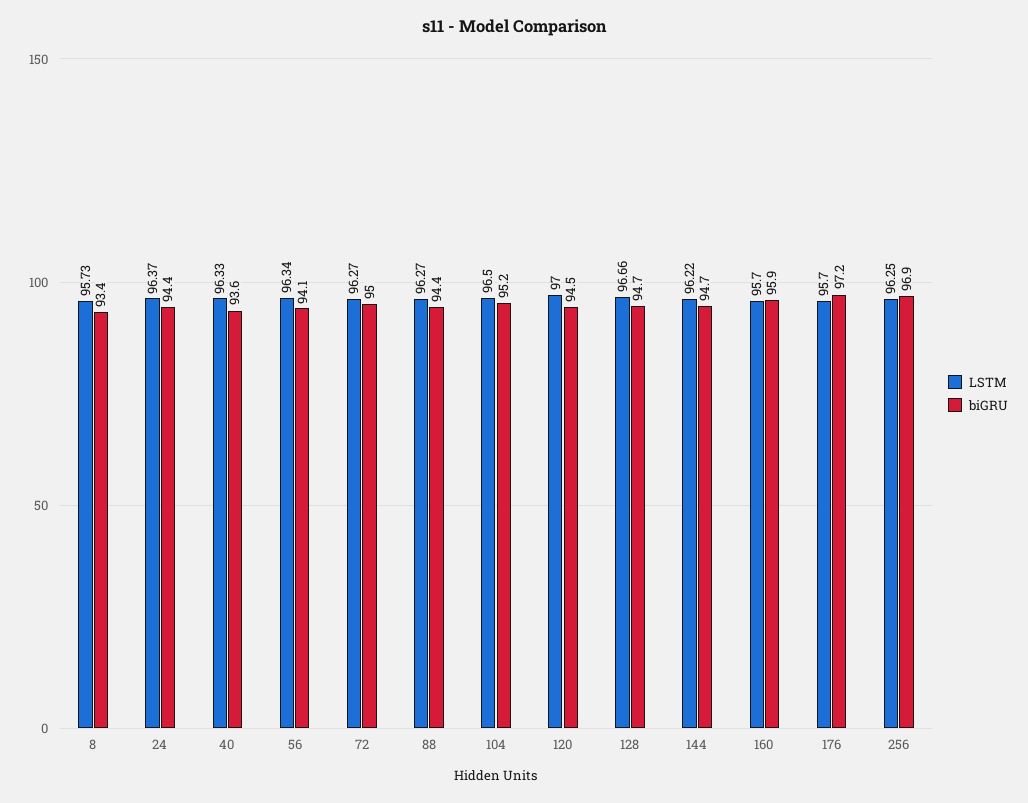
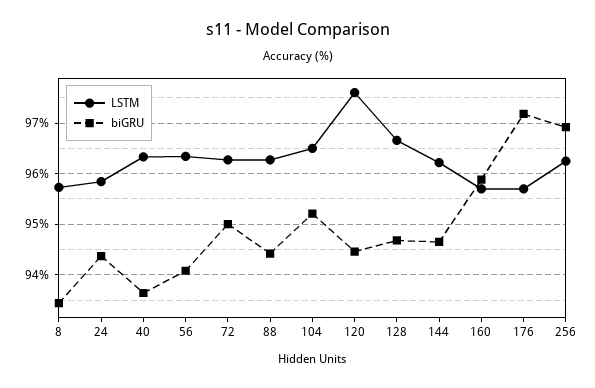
LSTM, 24: 96.37 -> 95.8
LSTM, 120: 97 -> 97.6

